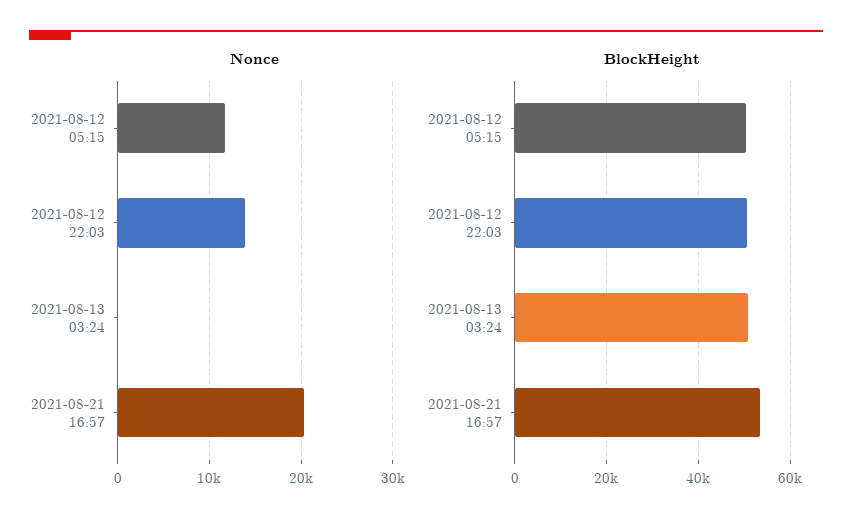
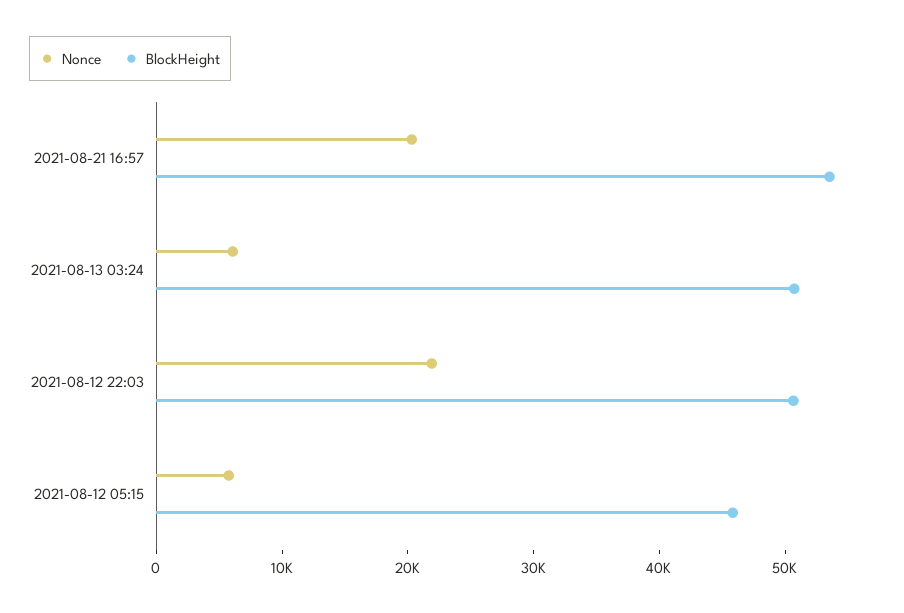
Nonce, 2021-08-12 05:15: 12000 -> 6000
Nonce, 2021-08-12 22:03: 14000 -> 22000
Nonce, 2021-08-13 03:24: 0 -> 6000
BlockHeight, 2021-08-12 05:15: 50000 -> 46000

